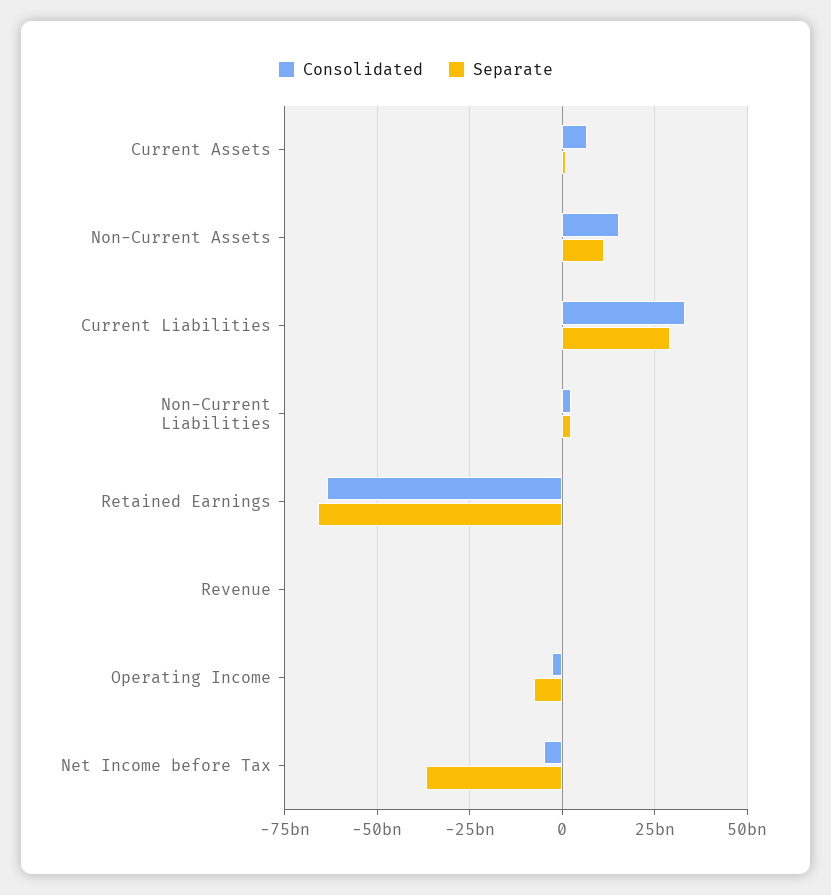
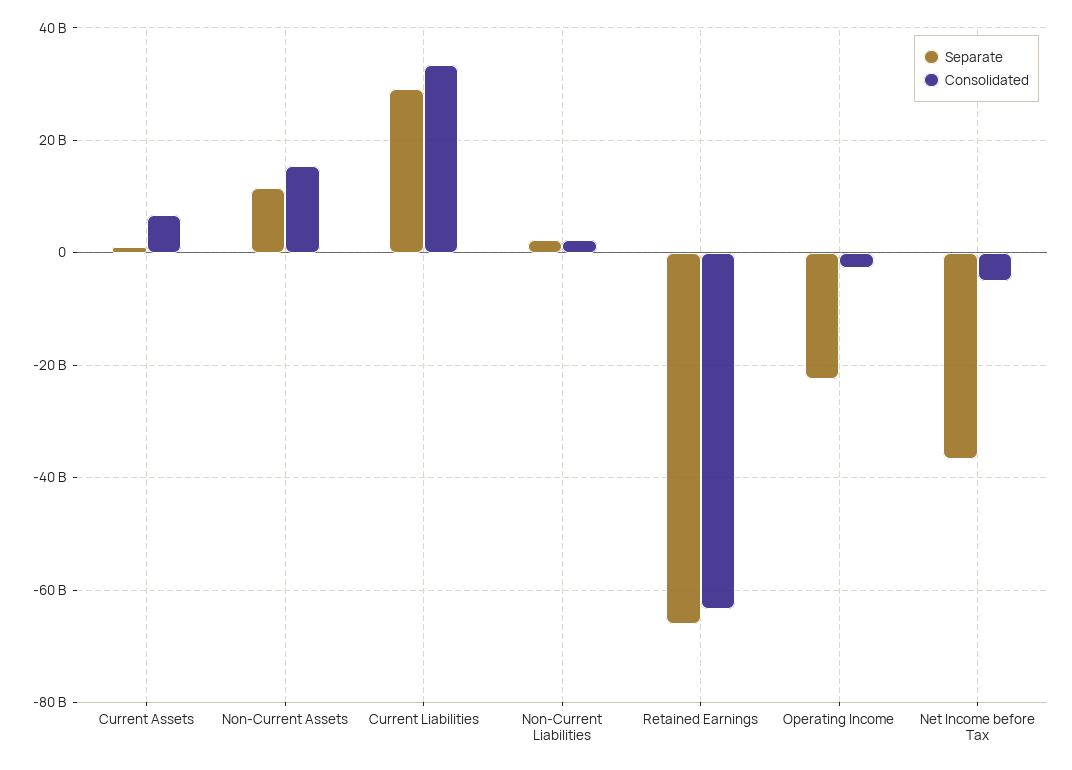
Consolidated, Revenue: 0 -> none
Separate, Revenue: 0 -> none
Separate, Operating Income: -7500000000 -> -22000000000

